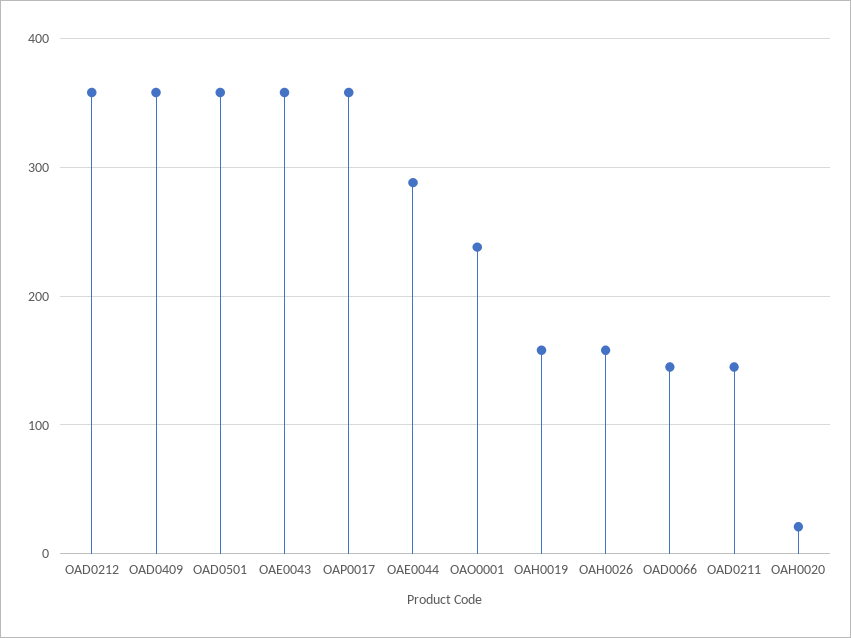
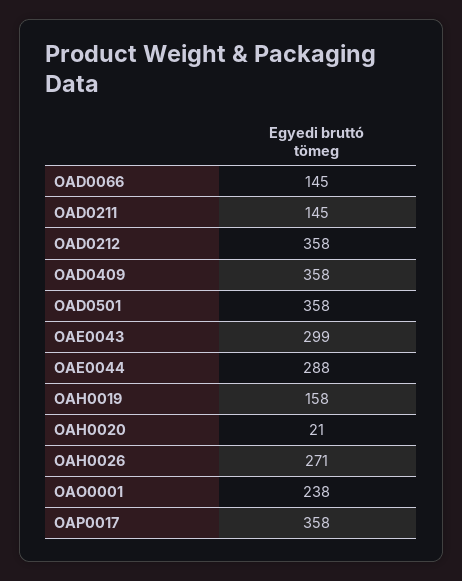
OAE0043: 360 -> 299
OAH0026: 160 -> 271

